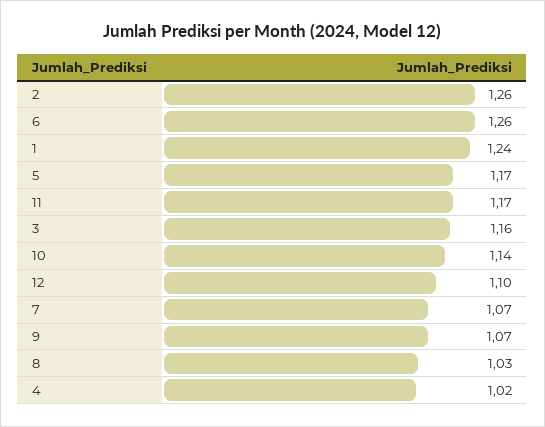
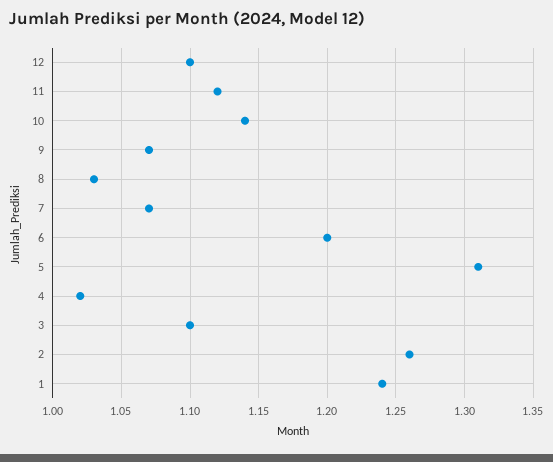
6: 1.26 -> 1.2
5: 1.17 -> 1.31
11: 1.17 -> 1.12
3: 1.16 -> 1.1

